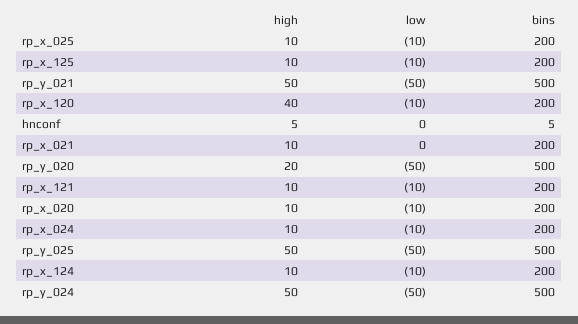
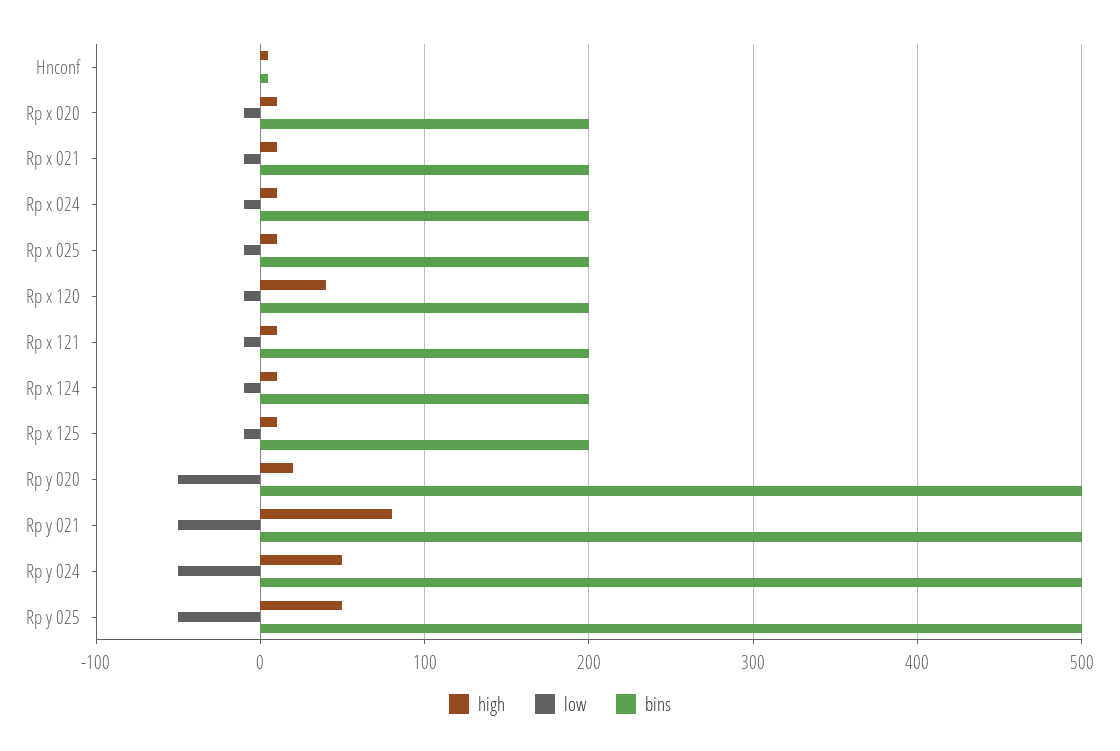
high, rp_y_021: 50 -> 80
low, rp_x_021: 0 -> -10

